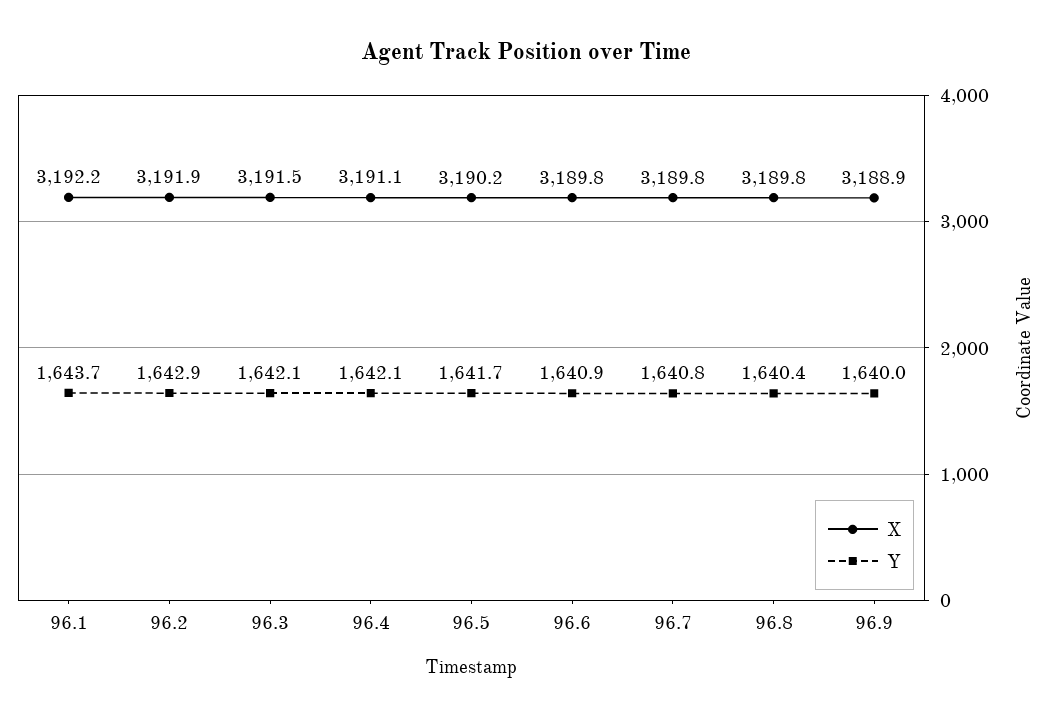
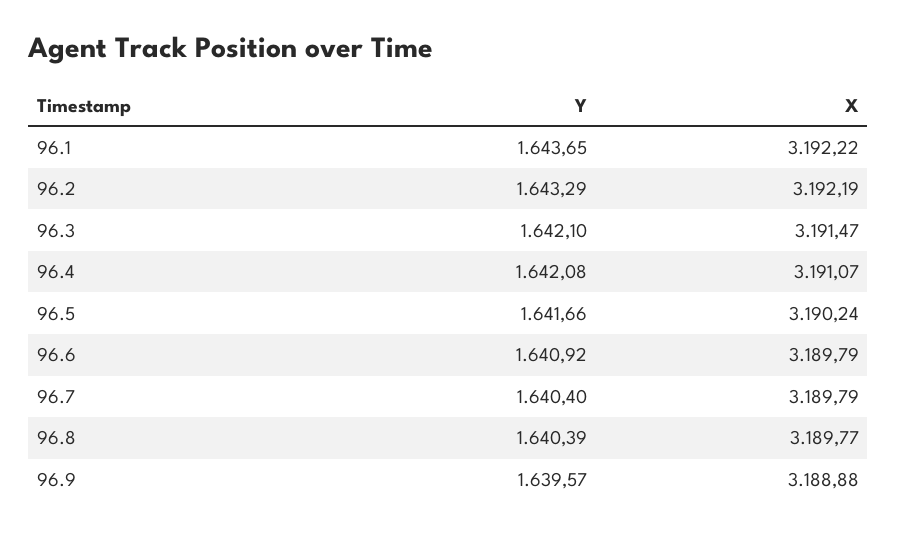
X, 96.2: 3191.9 -> 3192.19
Y, 96.2: 1642.9 -> 1643.29
Y, 96.7: 1640.8 -> 1640.4
Y, 96.9: 1640 -> 1639.57

